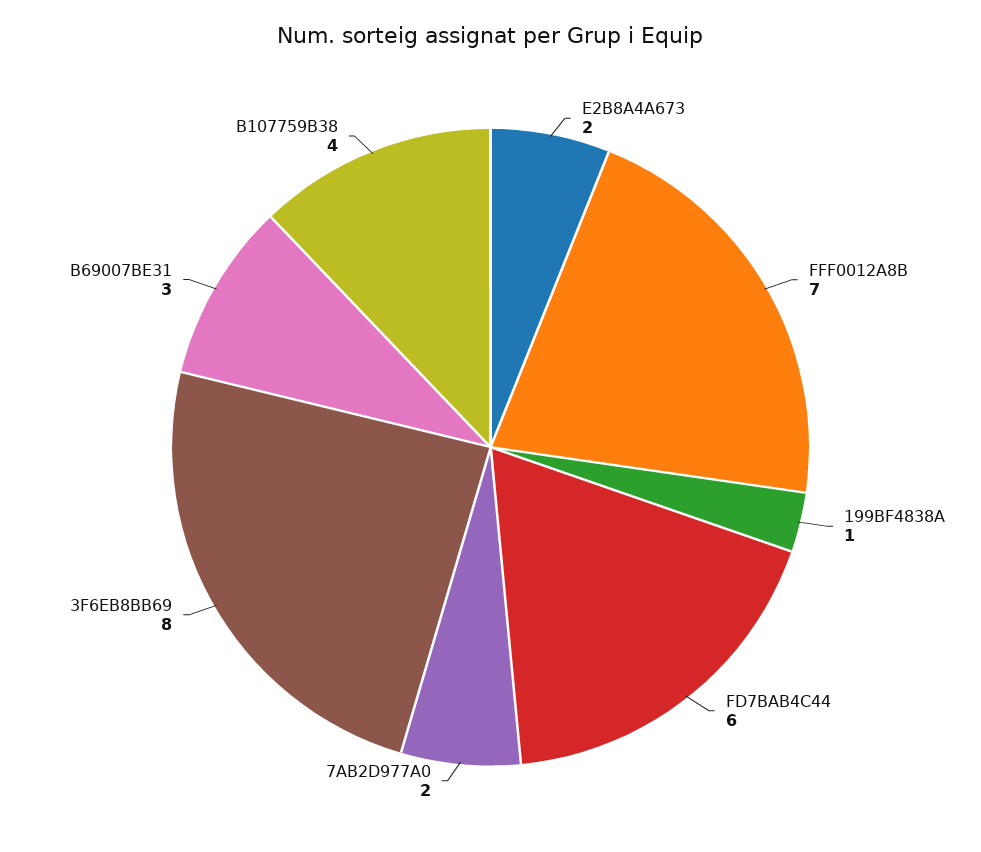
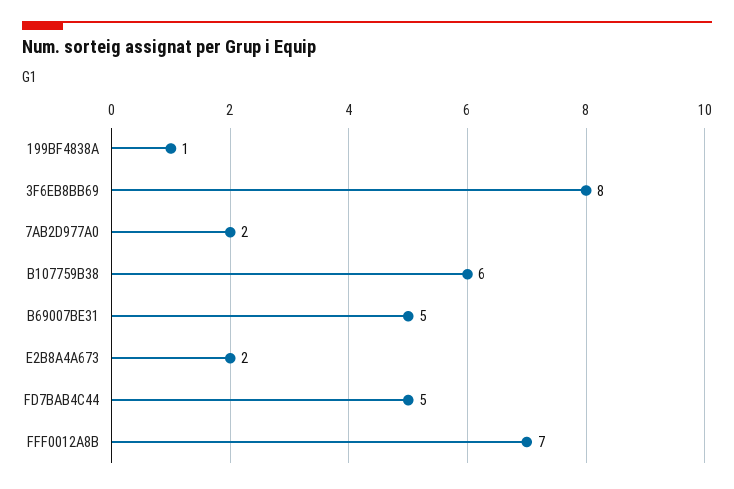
FD7BAB4C44: 6 -> 5
B69007BE31: 3 -> 5
B107759B38: 4 -> 6

